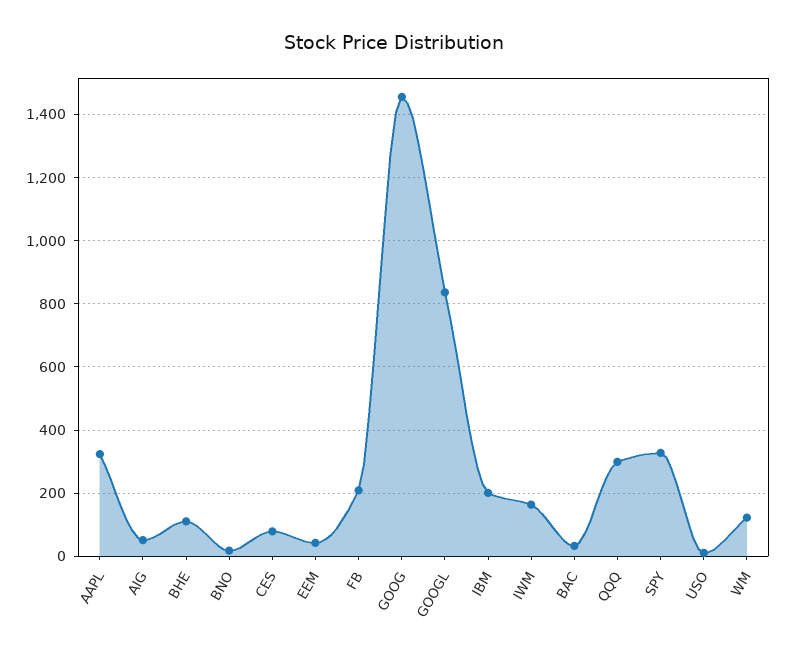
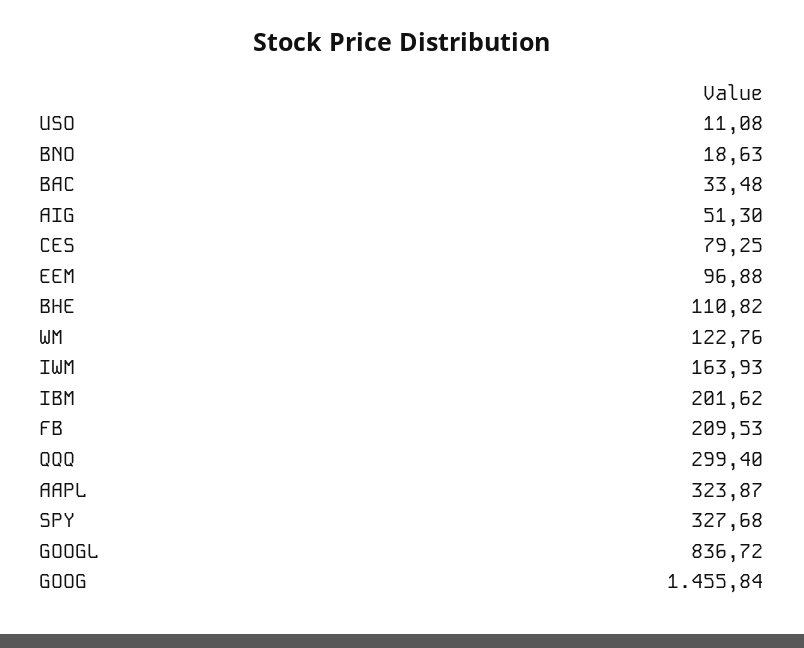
EEM: 40 -> 96.88

